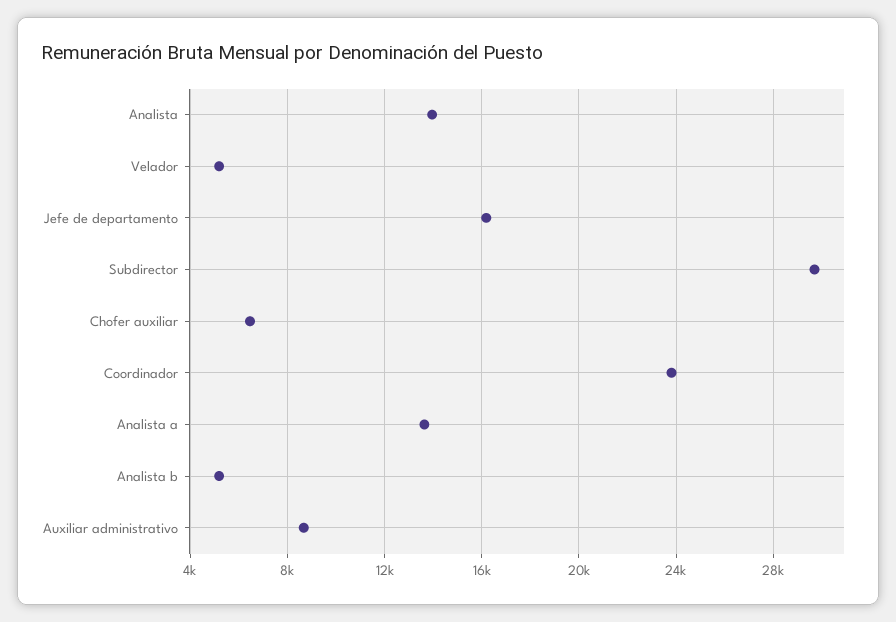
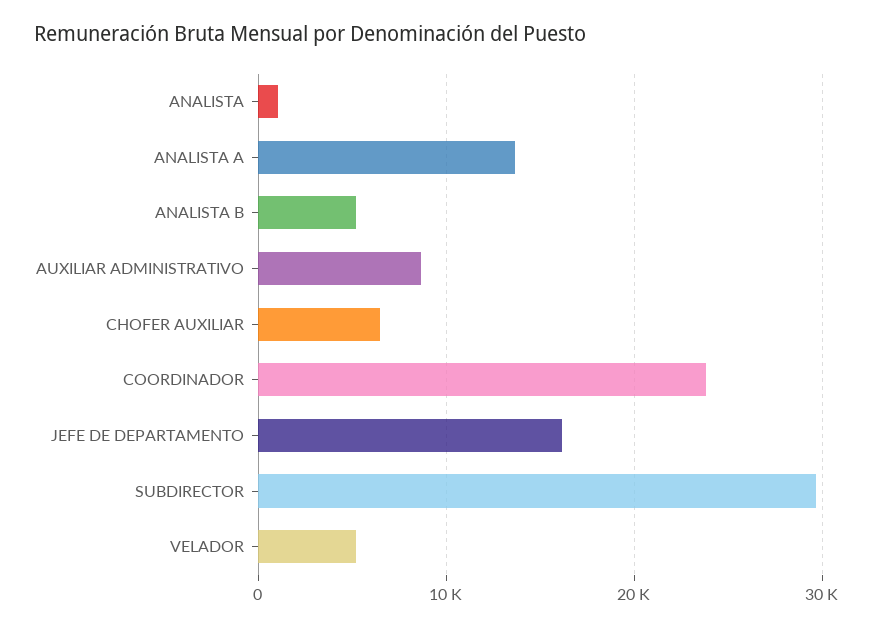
Analista: 14000 -> 1000

